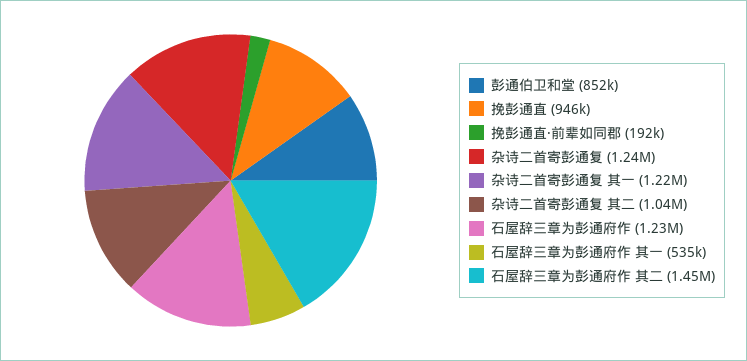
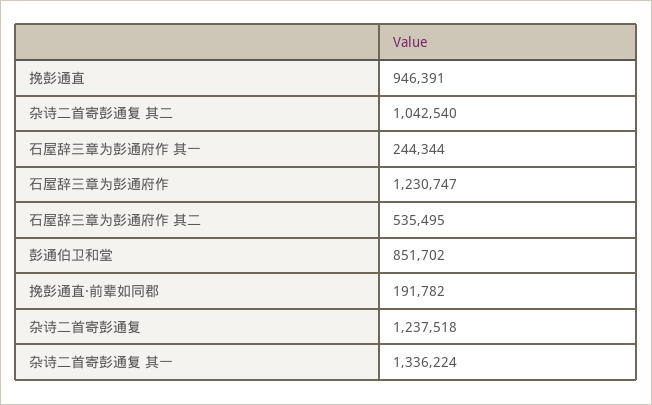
杂诗二首寄彭通复 其一: 1220000 -> 1336224
石屋辞三章为彭通府作 其一: 535000 -> 244344
石屋辞三章为彭通府作 其二: 1450000 -> 535495

